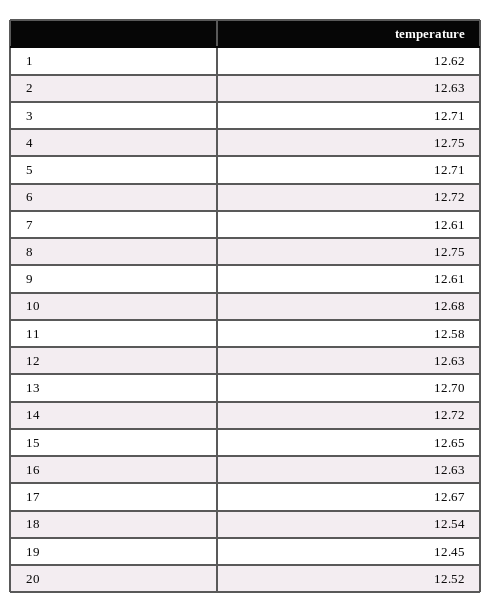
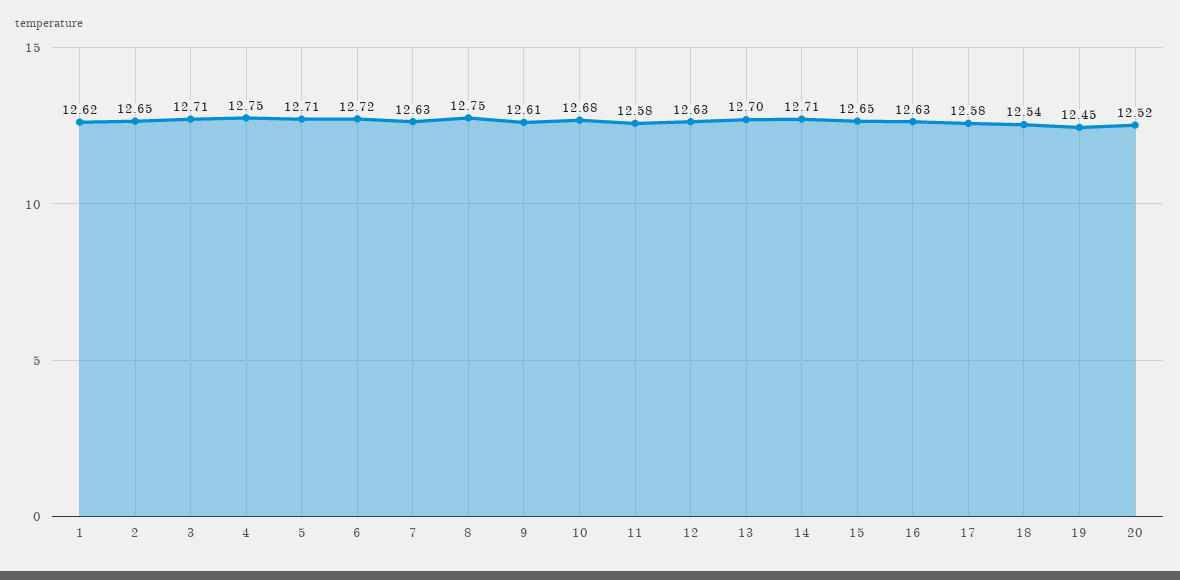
2: 12.63 -> 12.65
7: 12.61 -> 12.63
14: 12.72 -> 12.71
17: 12.67 -> 12.58

